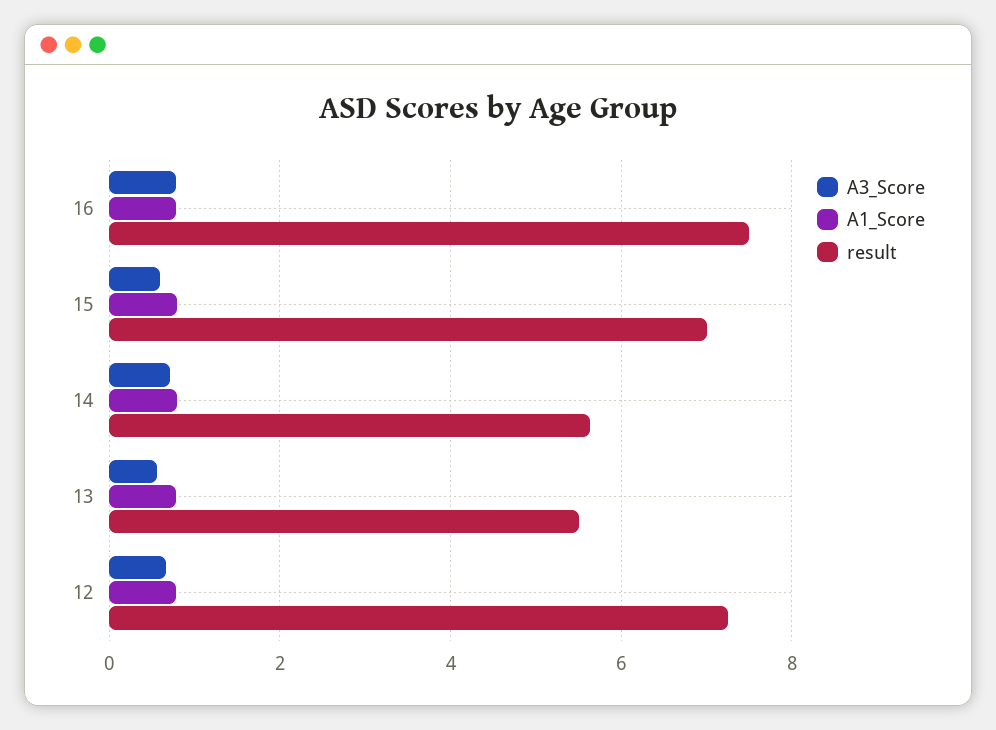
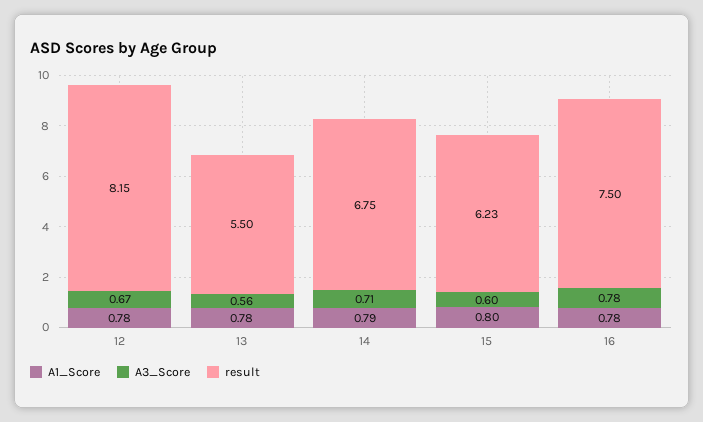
result, 15: 7 -> 6.23
result, 14: 5.6 -> 6.75
result, 12: 7.2 -> 8.15

